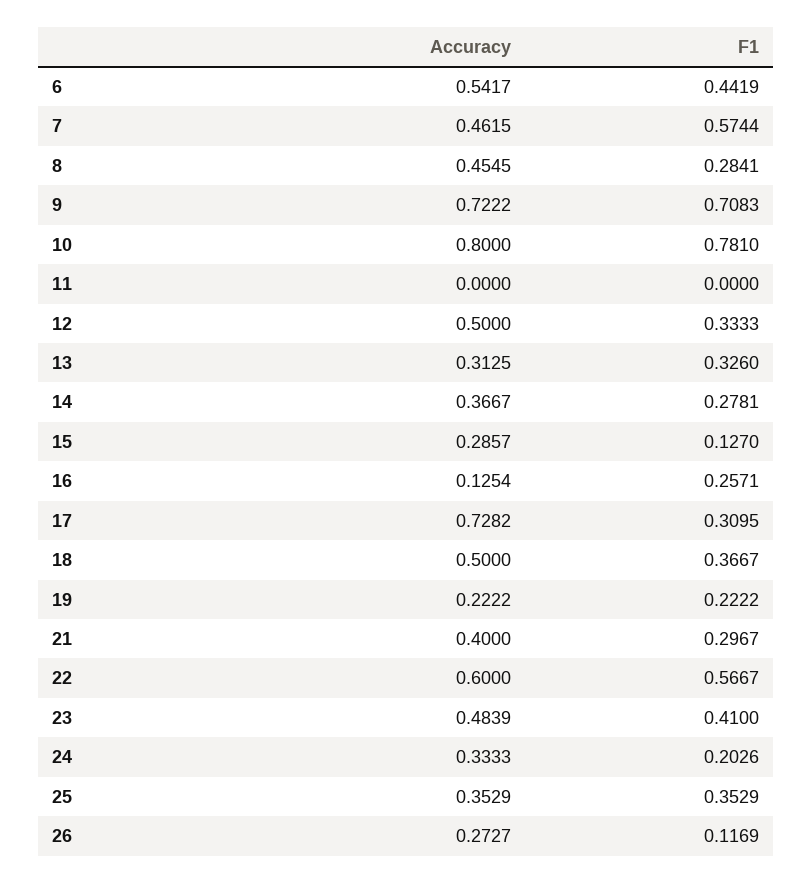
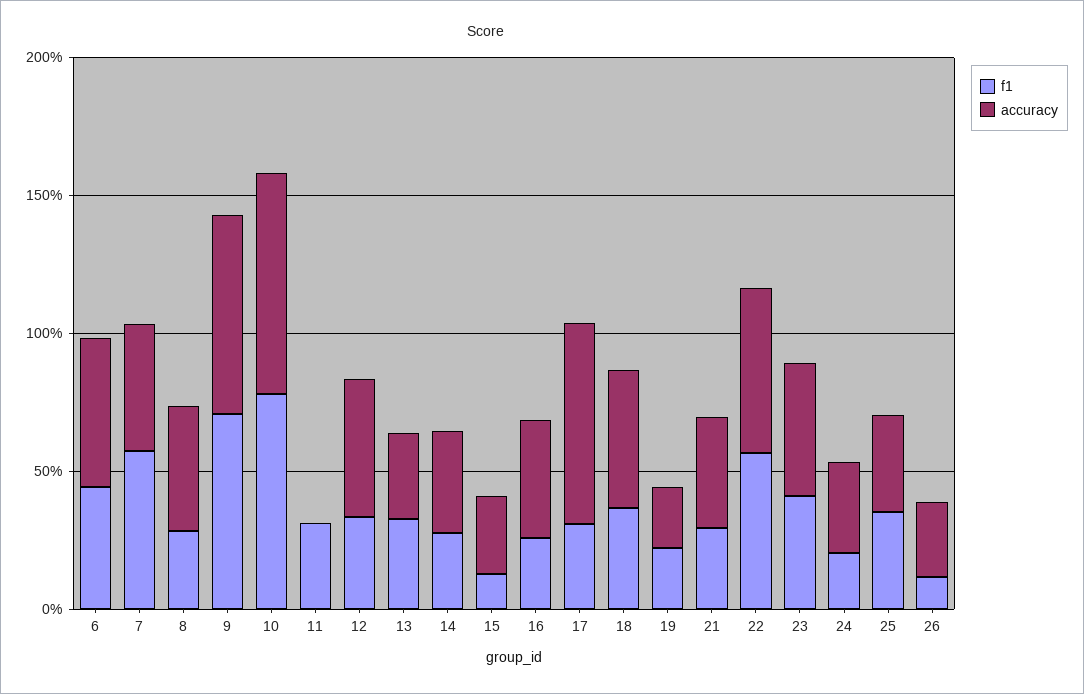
F1, 11: 0 -> 0.3
Accuracy, 16: 0.1254 -> 0.4

